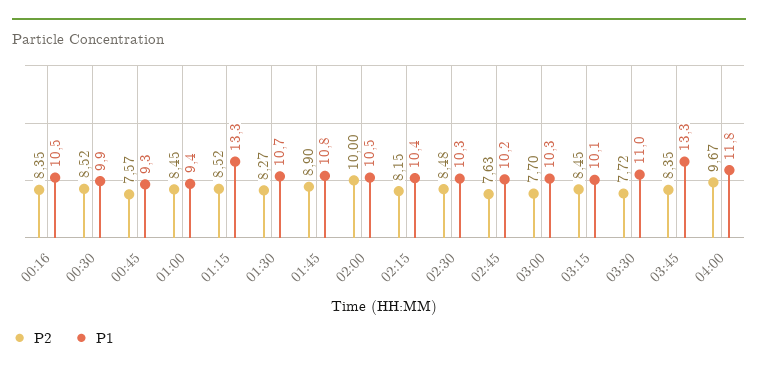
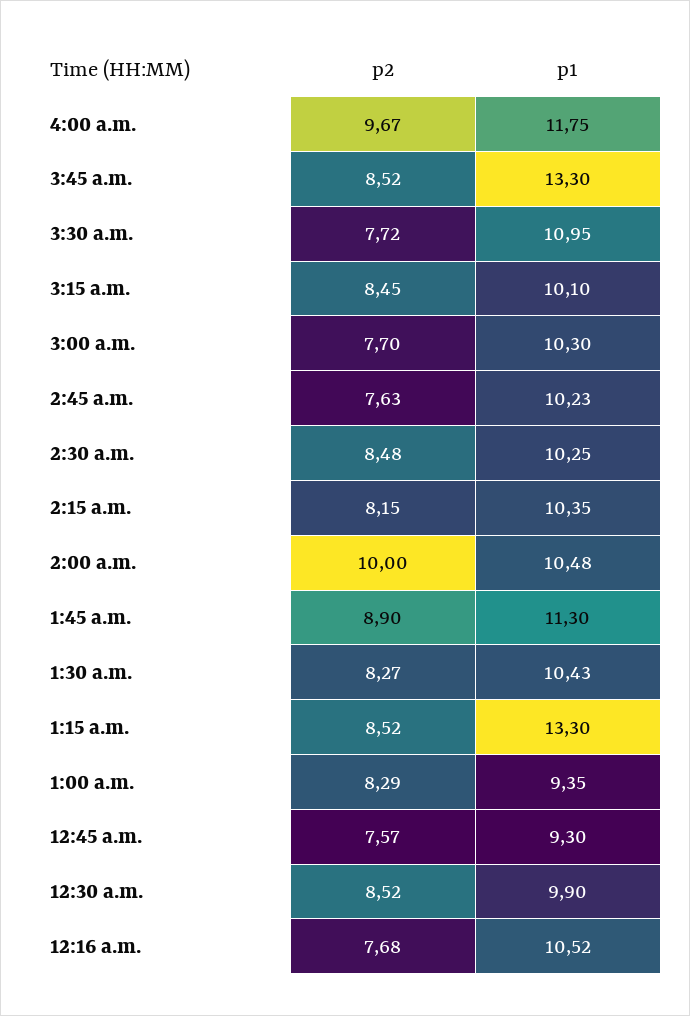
P2, 00:16: 8.35 -> 7.68
P2, 01:00: 8.45 -> 8.29
P1, 01:30: 10.7 -> 10.43
P1, 01:45: 10.8 -> 11.3
P2, 03:45: 8.35 -> 8.52

